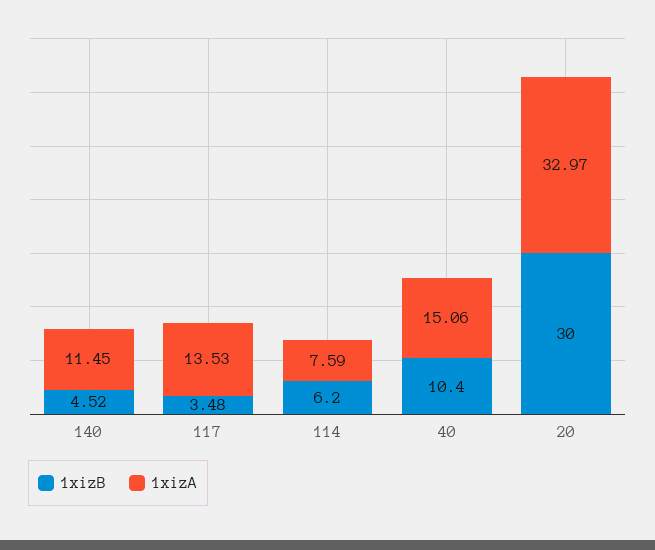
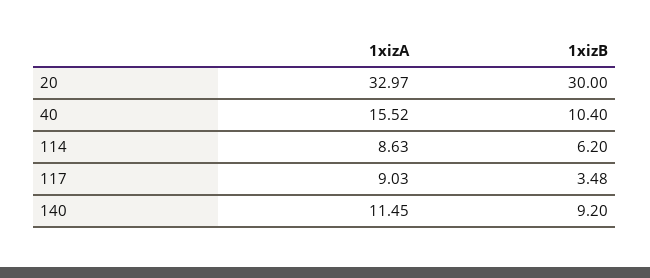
1xizB, 140: 4.52 -> 9.2
1xizA, 117: 13.53 -> 9.03
1xizA, 114: 7.59 -> 8.63
1xizA, 40: 15.06 -> 15.52

